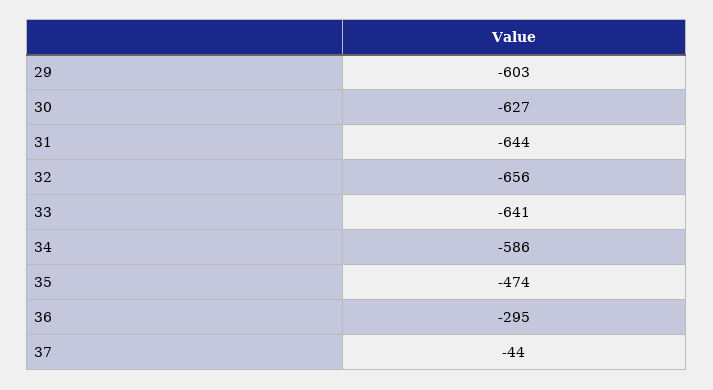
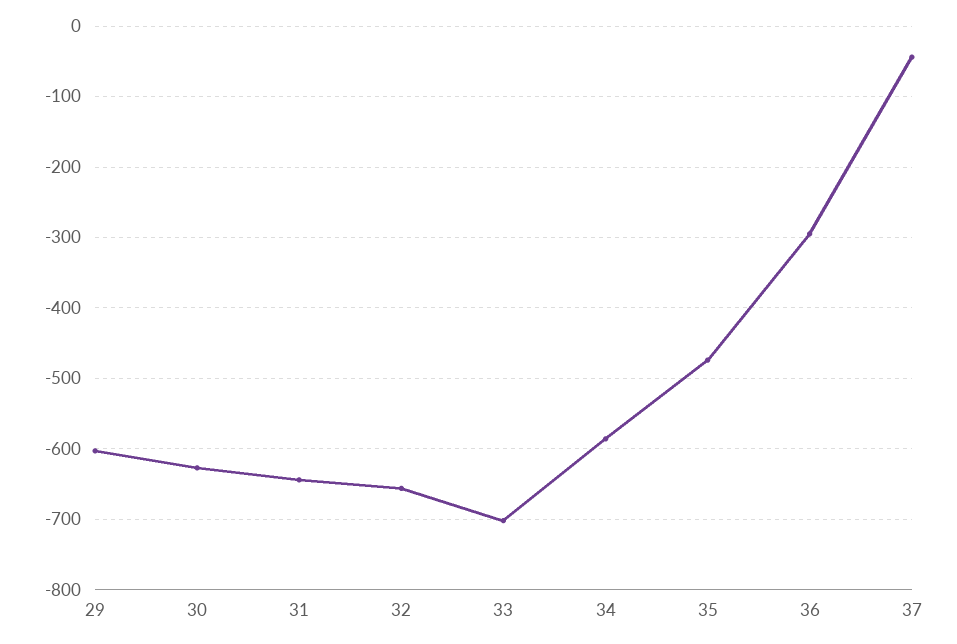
33: -641 -> -700

